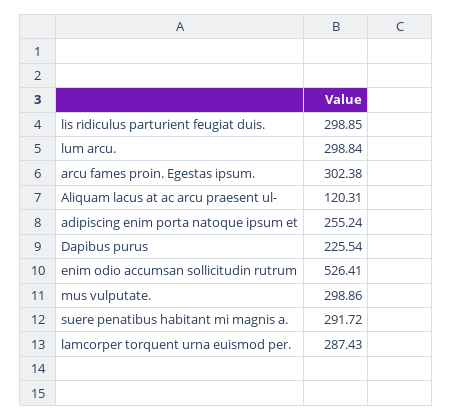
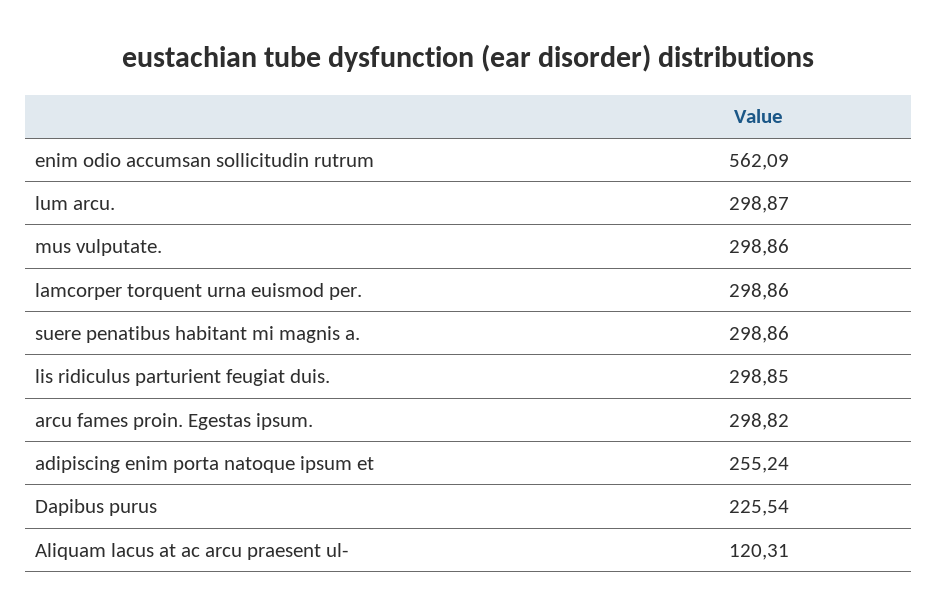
lum arcu.: 298.84 -> 298.87
arcu fames proin. Egestas ipsum.: 302.38 -> 298.82
enim odio accumsan sollicitudin rutrum: 526.41 -> 562.09
suere penatibus habitant mi magnis a.: 291.72 -> 298.86
lamcorper torquent urna euismod per.: 287.43 -> 298.86

